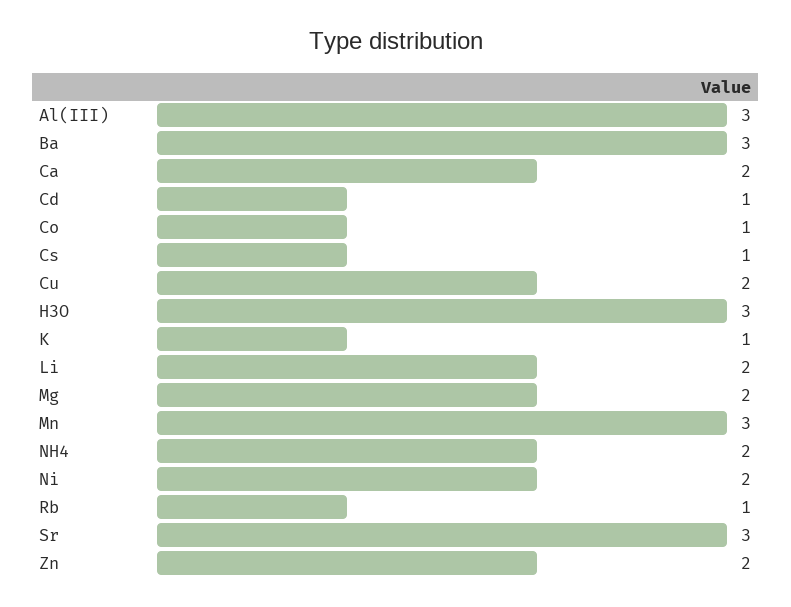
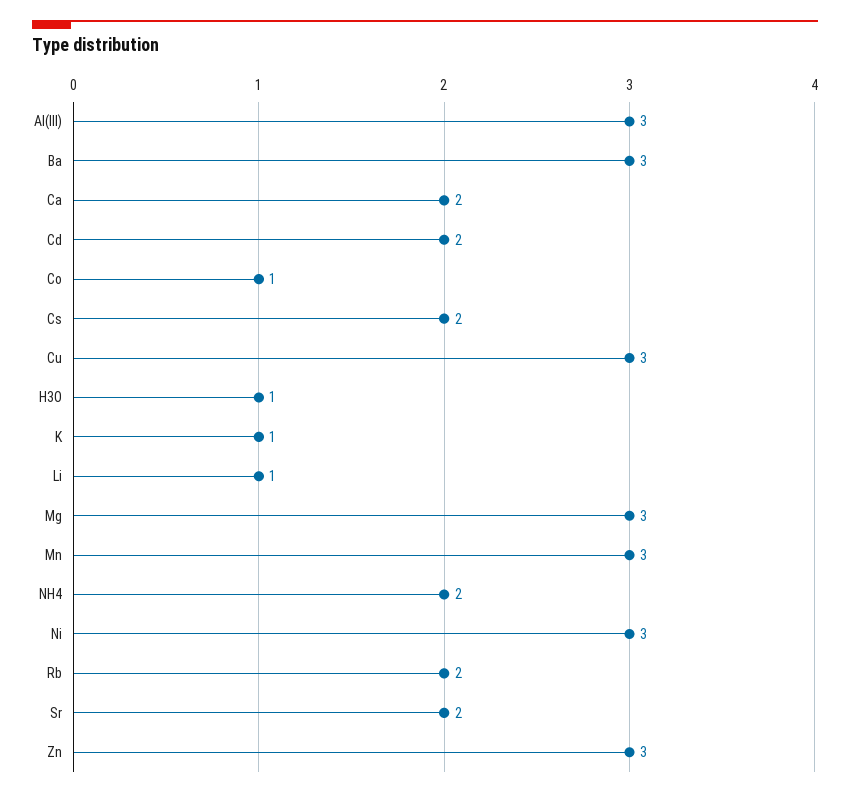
Cd: 1 -> 2
Cs: 1 -> 2
Cu: 2 -> 3
H3O: 3 -> 1
Li: 2 -> 1
Mg: 2 -> 3
Ni: 2 -> 3
Rb: 1 -> 2
Sr: 3 -> 2
Zn: 2 -> 3

